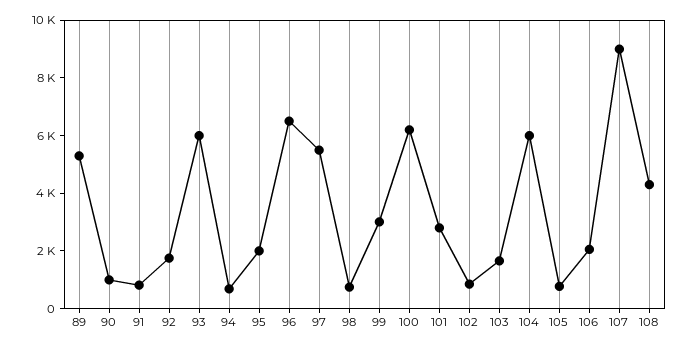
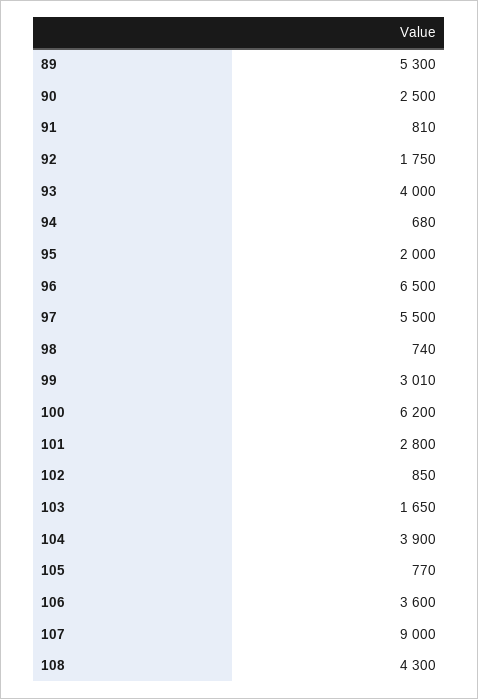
90: 1000 -> 2500
93: 6000 -> 4000
104: 6000 -> 3900
106: 2000 -> 3600

